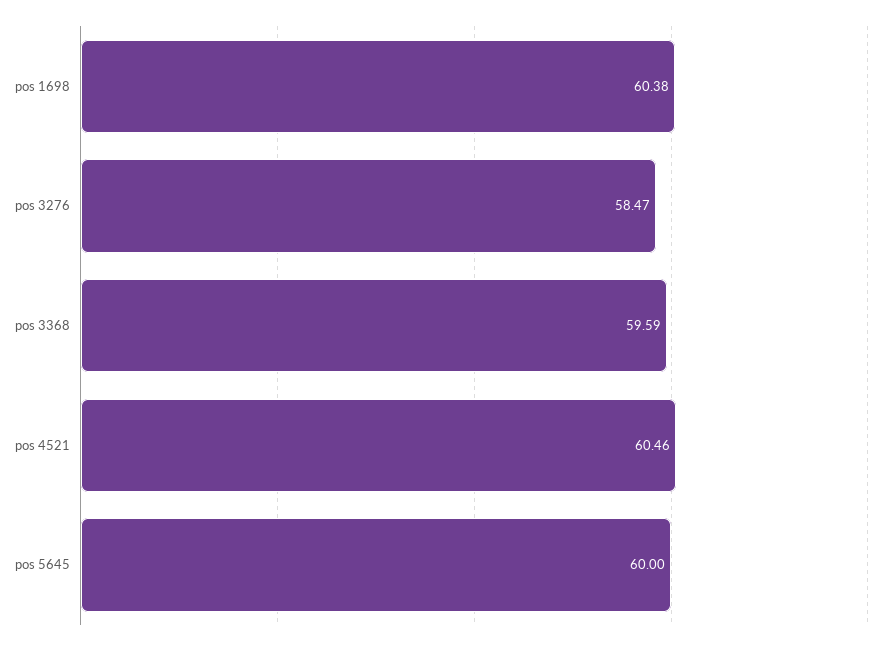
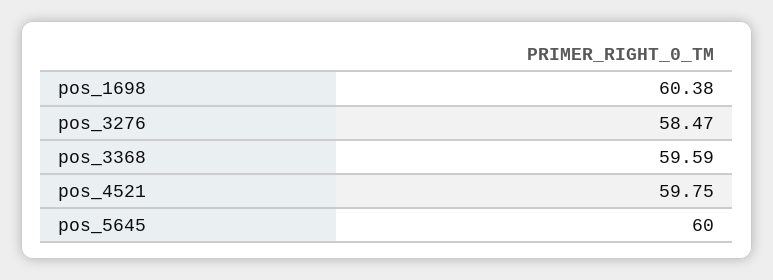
pos 4521: 60.46 -> 59.75

